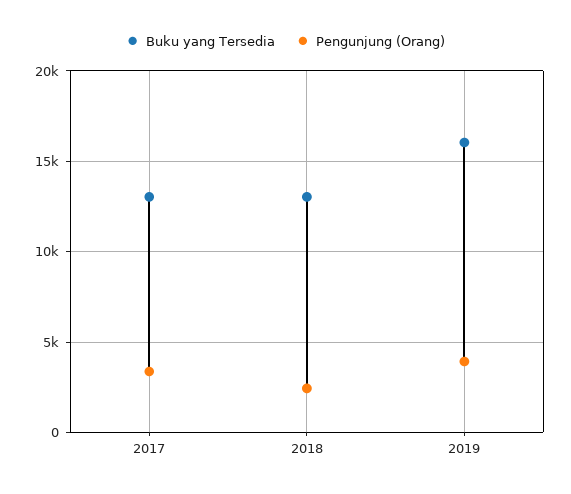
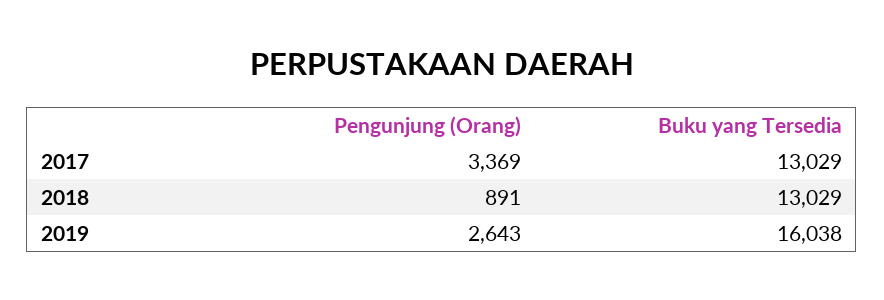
Pengunjung (Orang), 2018: 2500 -> 891
Pengunjung (Orang), 2019: 4000 -> 2643

